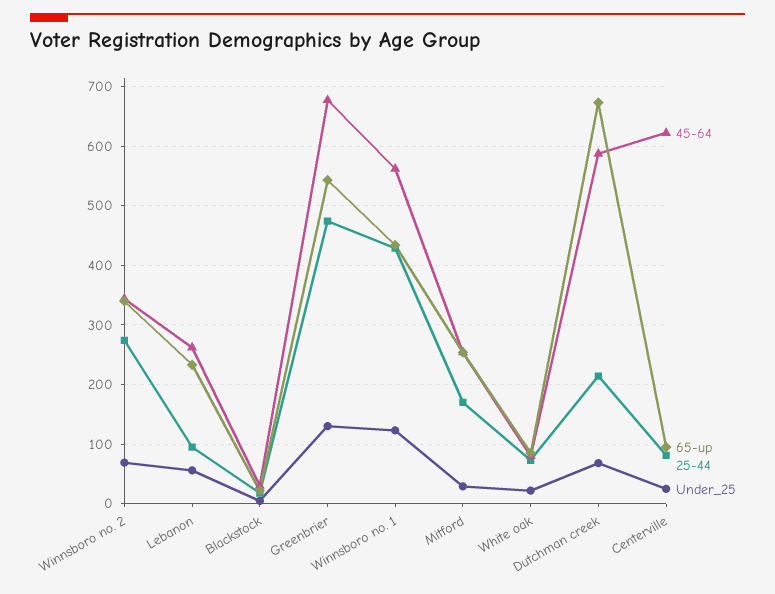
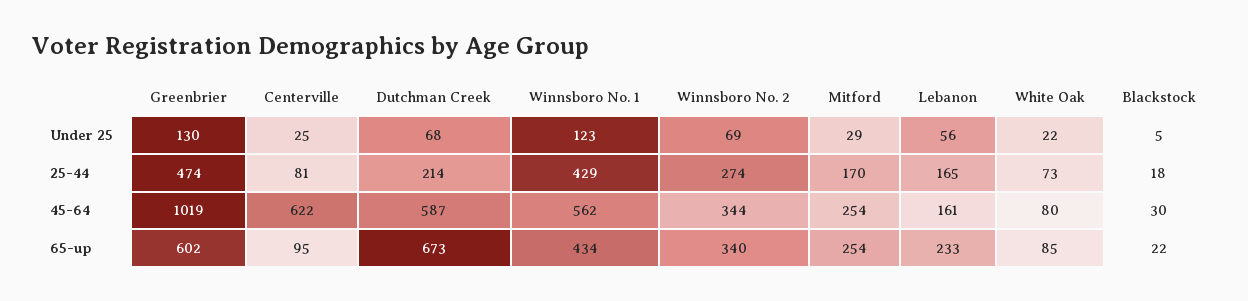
45-64, Lebanon: 260 -> 161
25-44, Lebanon: 100 -> 165
45-64, Greenbrier: 680 -> 1019
65-up, Greenbrier: 540 -> 602

